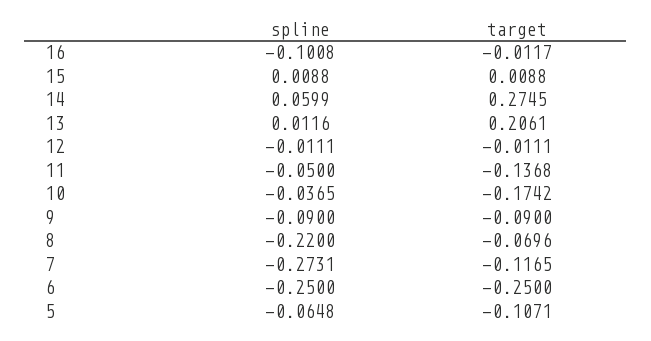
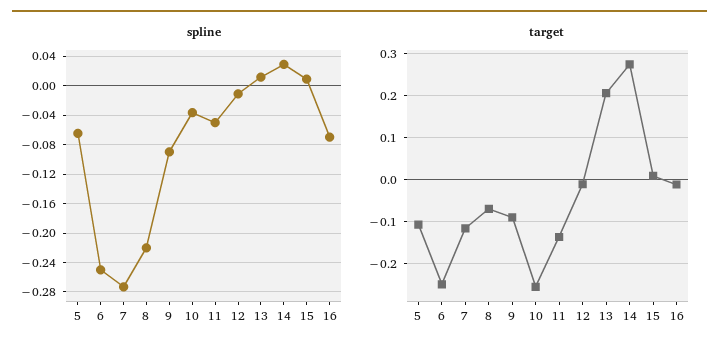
spline, 16: -0.1008 -> -0.07
spline, 14: 0.0599 -> 0.03
target, 10: -0.1742 -> -0.26

